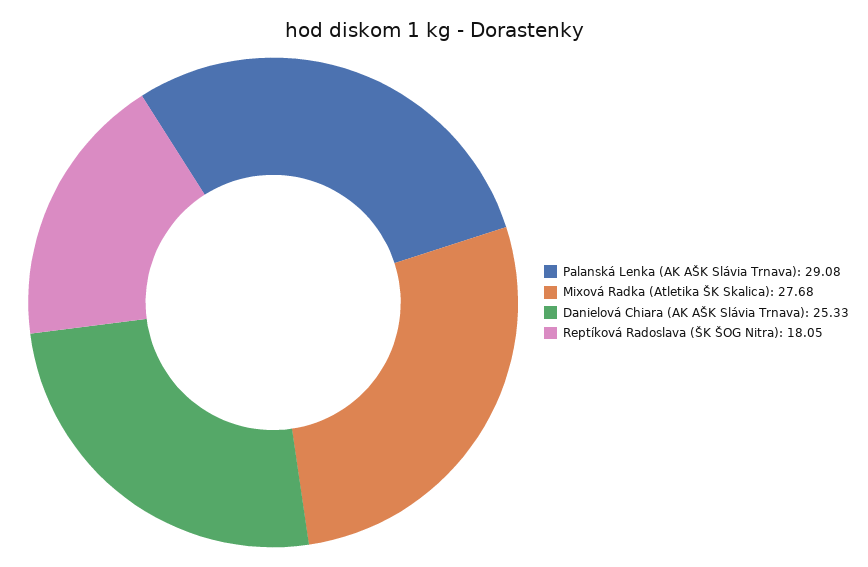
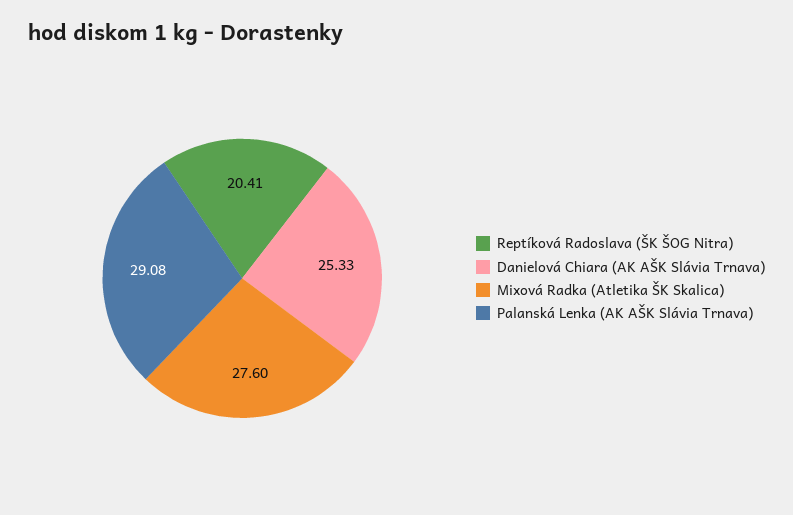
Mixová Radka (Atletika ŠK Skalica): 27.68 -> 27.6
Reptíková Radoslava (ŠK ŠOG Nitra): 18.05 -> 20.41

